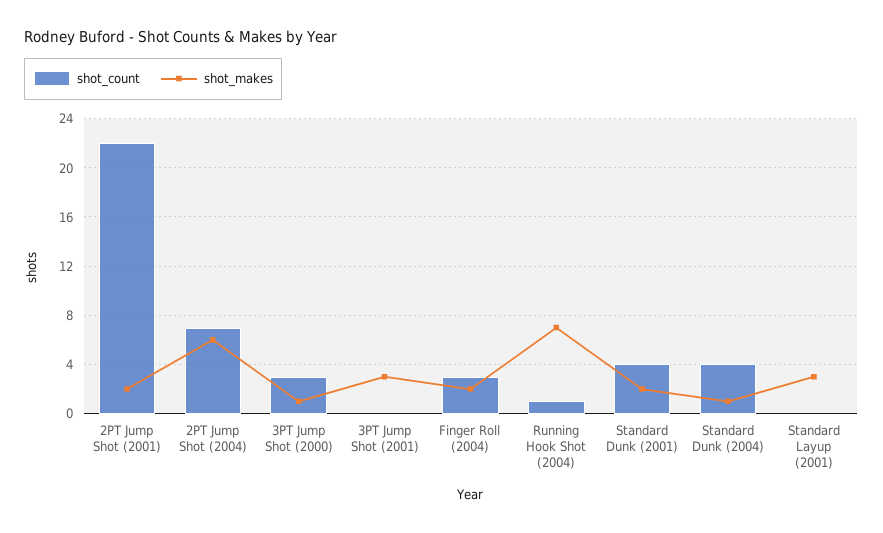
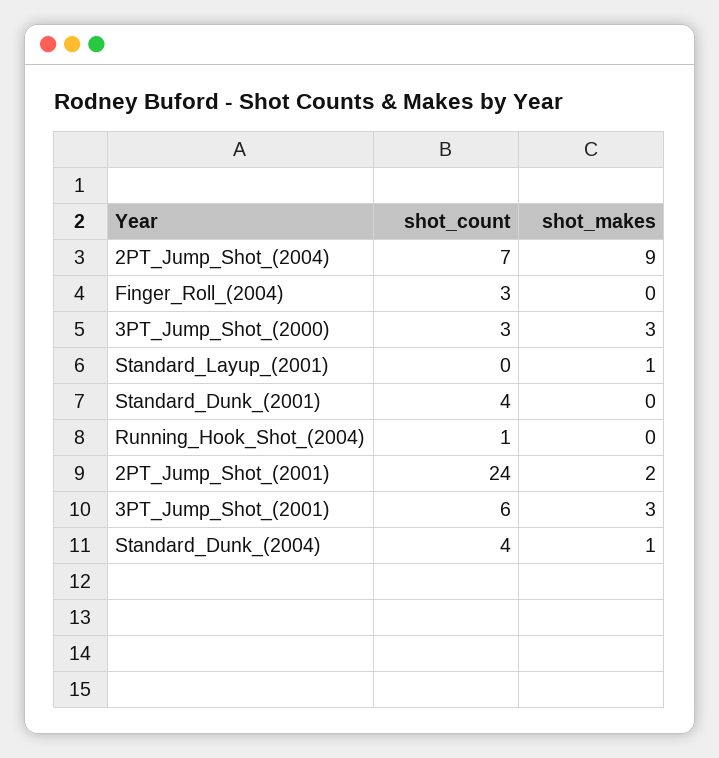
shot_count, 2PT Jump Shot (2001): 22 -> 24
shot_makes, 2PT Jump Shot (2004): 6 -> 9
shot_makes, 3PT Jump Shot (2000): 1 -> 3
shot_count, 3PT Jump Shot (2001): 0 -> 6
shot_makes, Finger Roll (2004): 2 -> 0
shot_makes, Running Hook Shot (2004): 7 -> 0
shot_makes, Standard Dunk (2001): 2 -> 0
shot_makes, Standard Layup (2001): 3 -> 1

